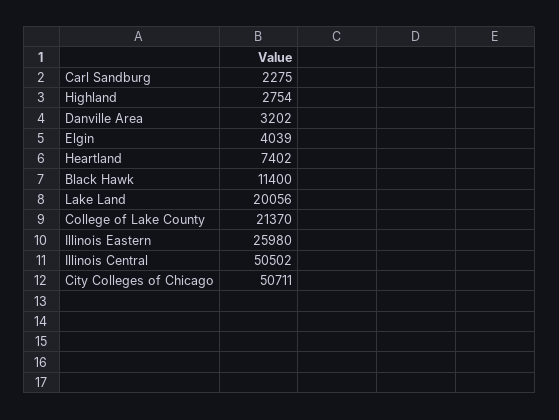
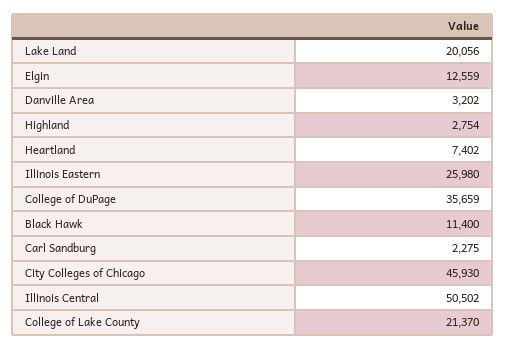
Elgin: 4039 -> 12559
City Colleges of Chicago: 50711 -> 45930
College of DuPage: none -> 35659

